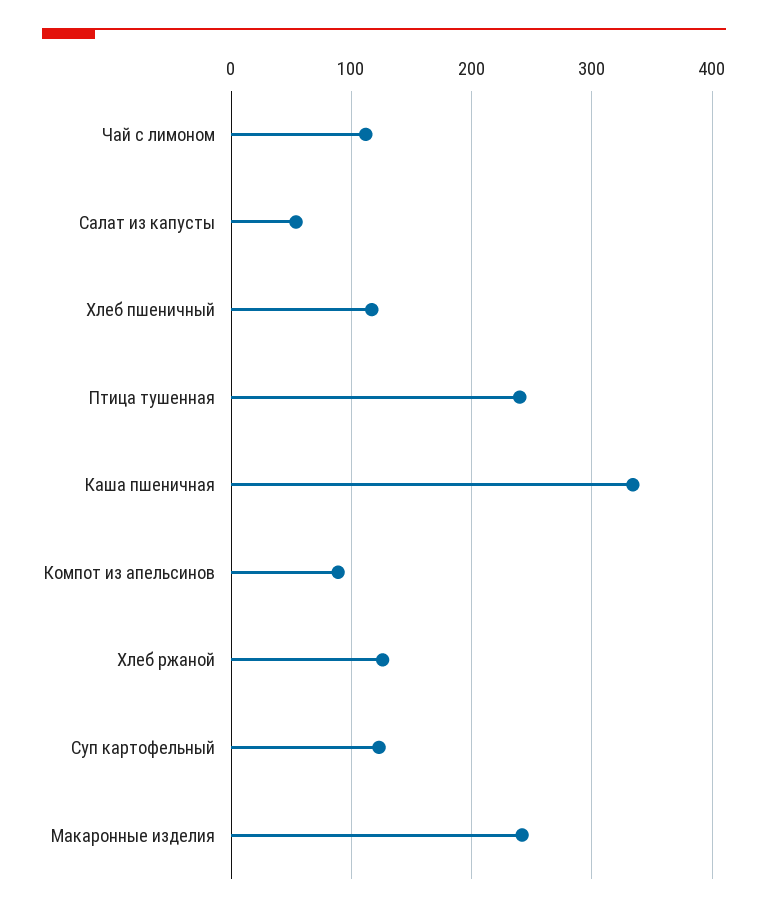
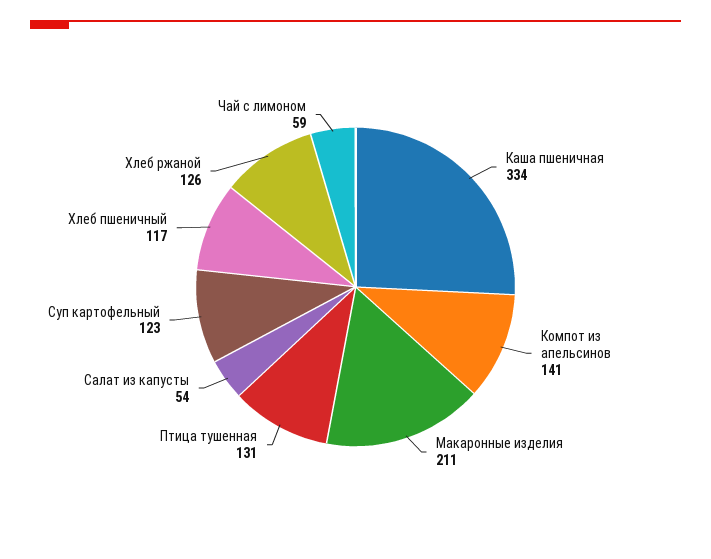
Чай с лимоном: 110 -> 59
Птица тушенная: 240 -> 131
Компот из апельсинов: 90 -> 141
Макаронные изделия: 240 -> 211

